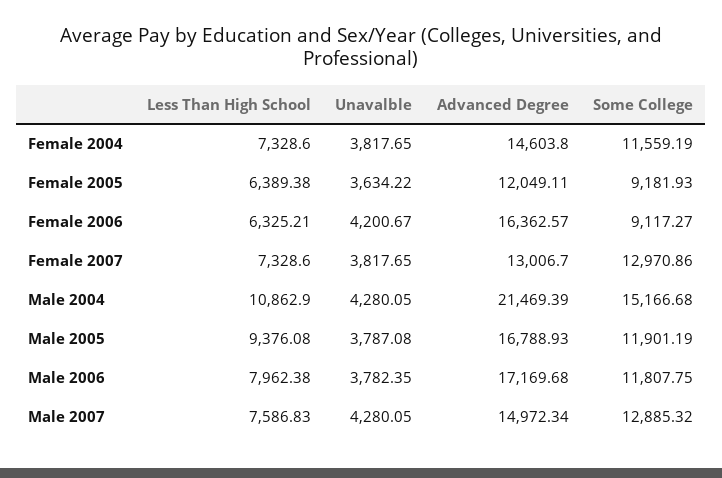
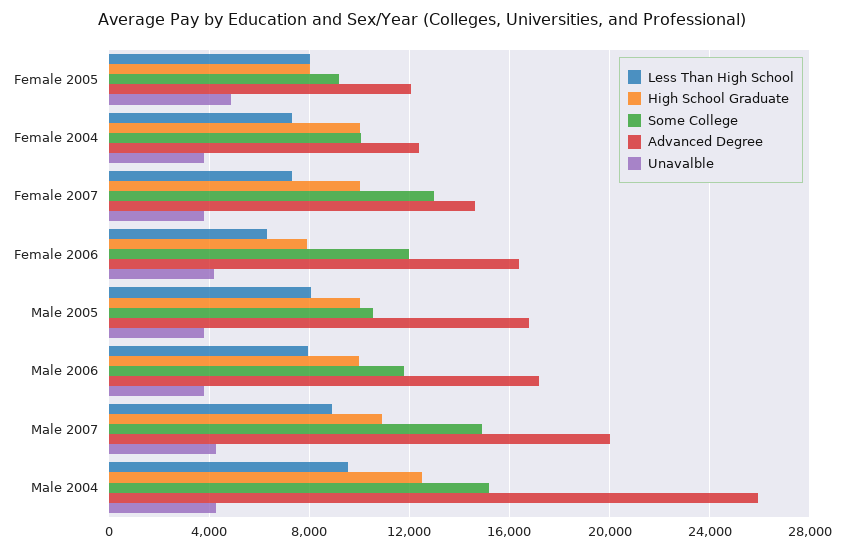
Advanced Degree, Female 2004: 14603.8 -> 12500
Some College, Female 2004: 11559.19 -> 10000
Less Than High School, Female 2005: 6389.38 -> 8000
Unavalble, Female 2005: 3634.22 -> 5000
Some College, Female 2006: 9117.27 -> 12000
Advanced Degree, Female 2007: 13006.7 -> 14500
Less Than High School, Male 2004: 10862.9 -> 9500
Advanced Degree, Male 2004: 21469.39 -> 26000
Less Than High School, Male 2005: 9376.08 -> 8000
Some College, Male 2005: 11901.19 -> 10500
Less Than High School, Male 2007: 7586.83 -> 9000
Advanced Degree, Male 2007: 14972.34 -> 20000
Some College, Male 2007: 12885.32 -> 15000
High School Graduate, Female 2005: none -> 8000
High School Graduate, Female 2004: none -> 10000
High School Graduate, Female 2007: none -> 10000
High School Graduate, Female 2006: none -> 8000
High School Graduate, Male 2005: none -> 10000
High School Graduate, Male 2006: none -> 10000
High School Graduate, Male 2007: none -> 11000
High School Graduate, Male 2004: none -> 12500

